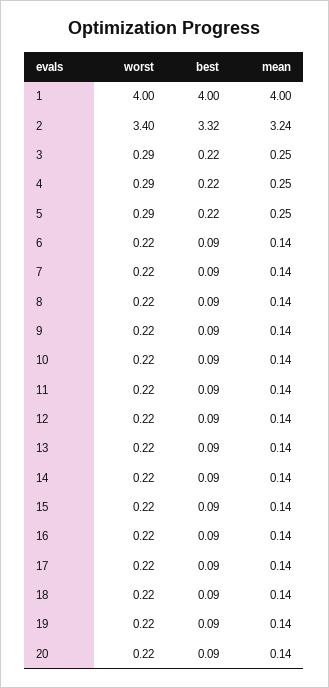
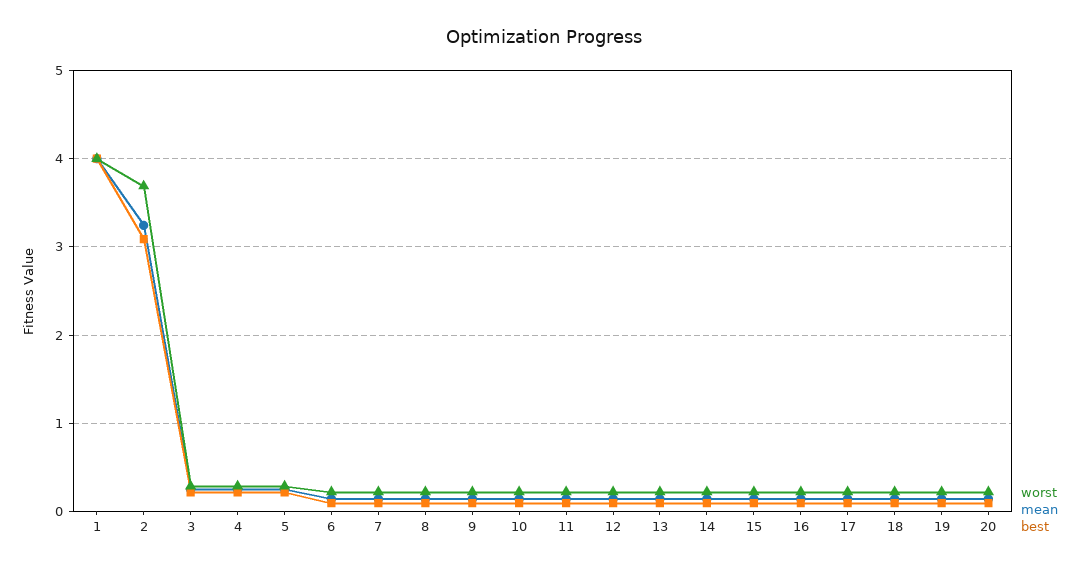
worst, 2: 3.4 -> 3.7
best, 2: 3.32 -> 3.1

